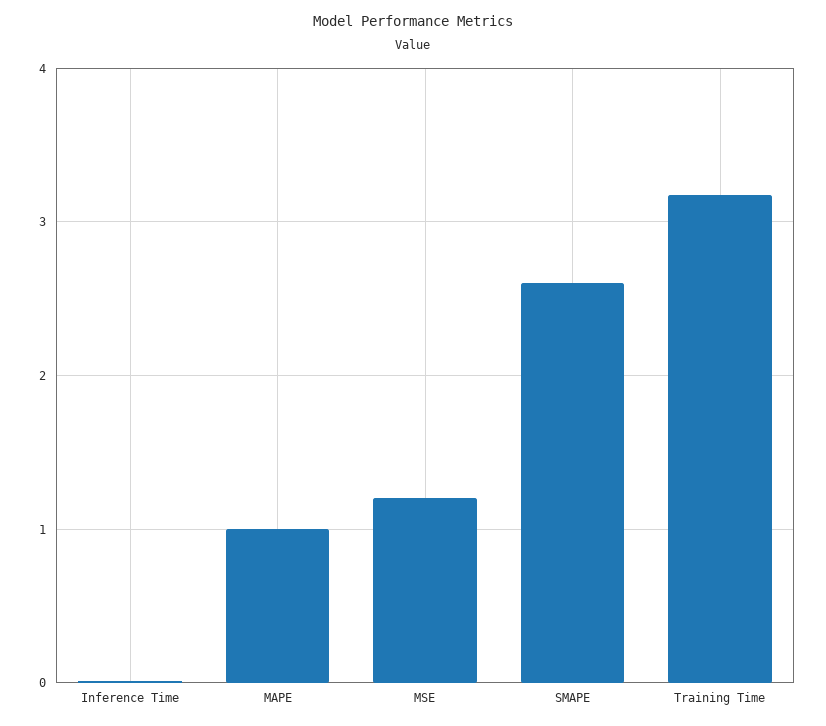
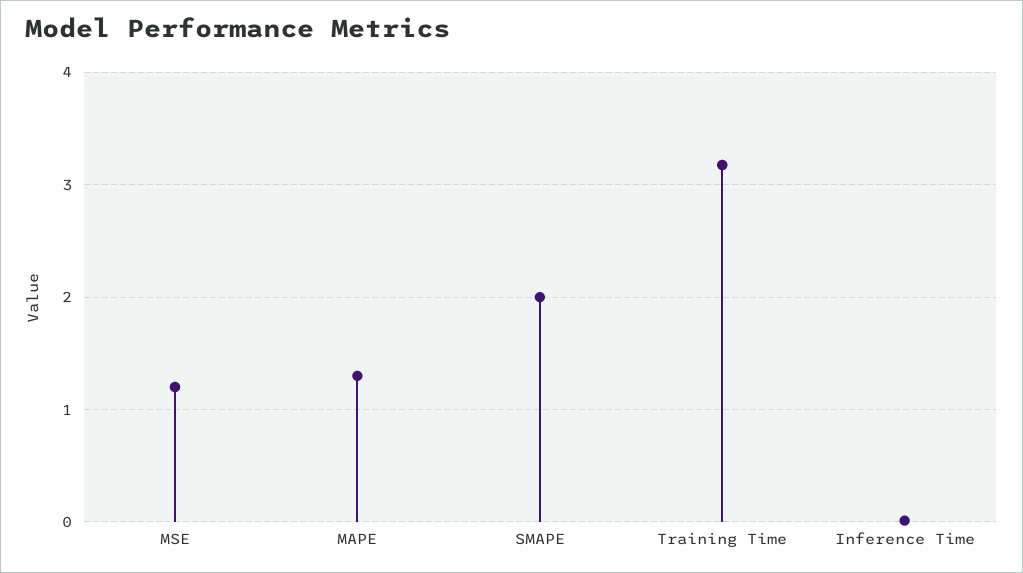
MAPE: 1 -> 1.3
SMAPE: 2.6 -> 2

